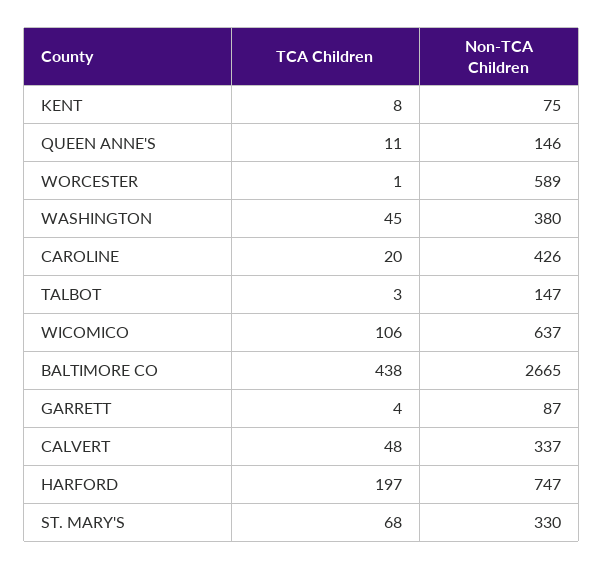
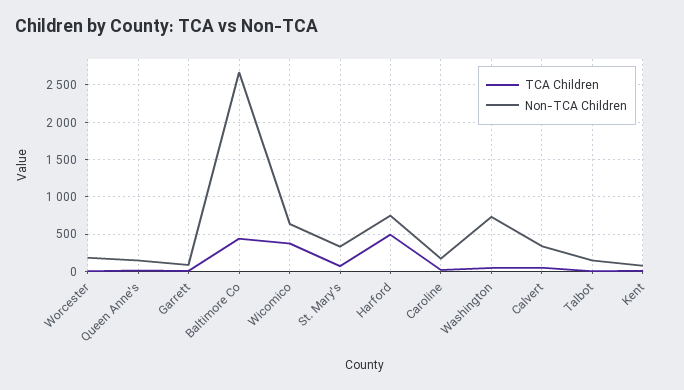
Non-TCA Children, WORCESTER: 589 -> 200
Non-TCA Children, WASHINGTON: 380 -> 700
Non-TCA Children, CAROLINE: 426 -> 200
TCA Children, WICOMICO: 106 -> 400
TCA Children, HARFORD: 197 -> 500

